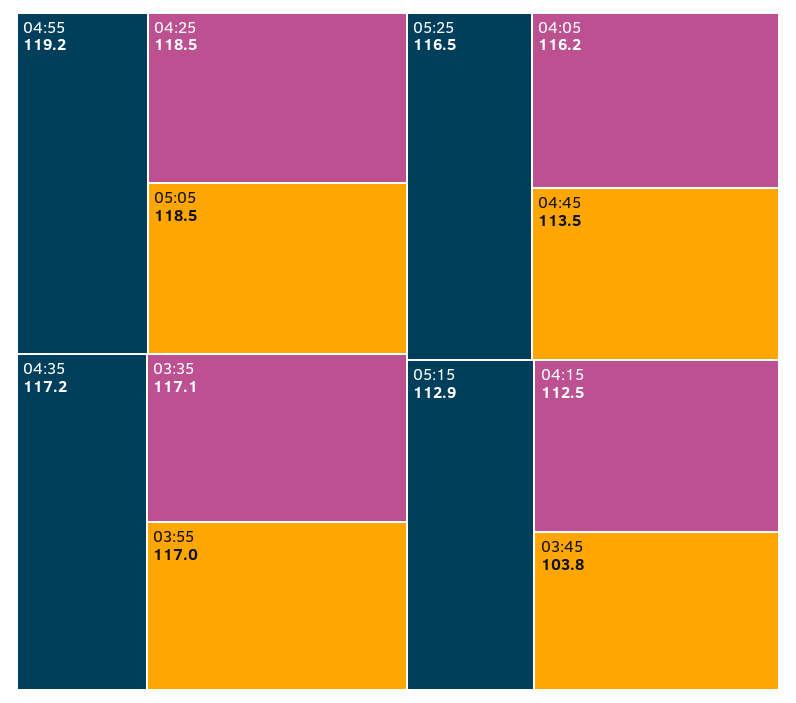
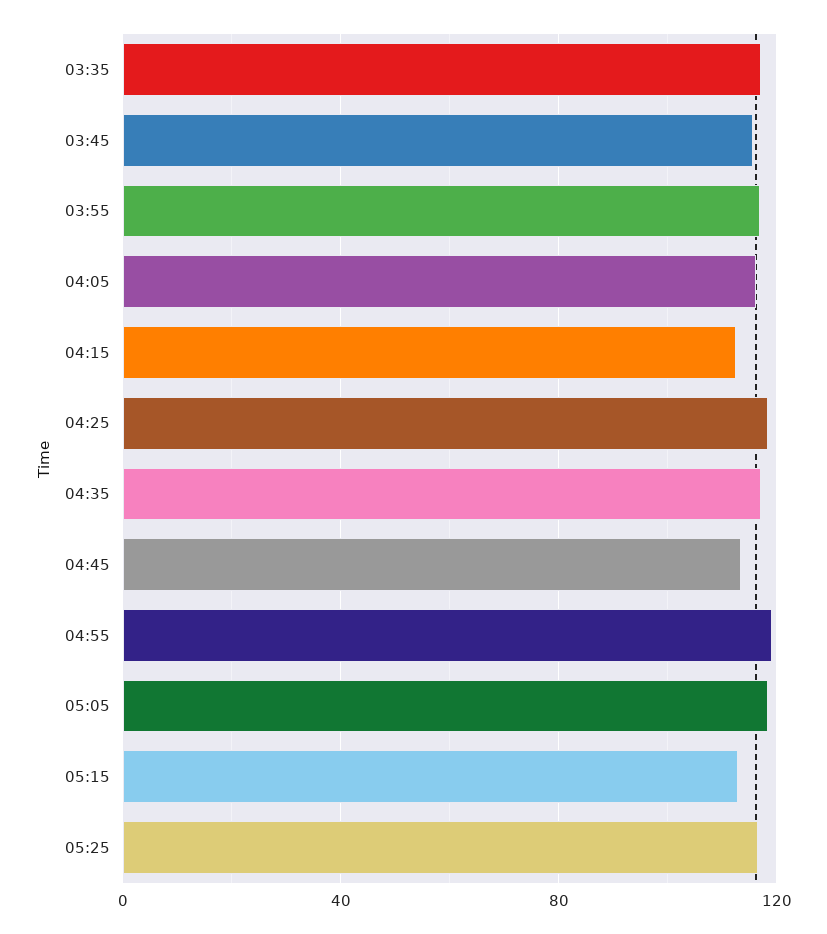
03:45: 103.8 -> 115

